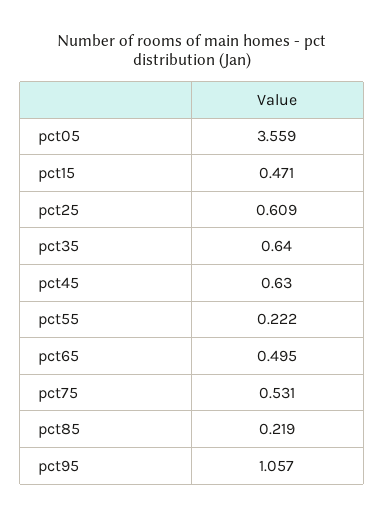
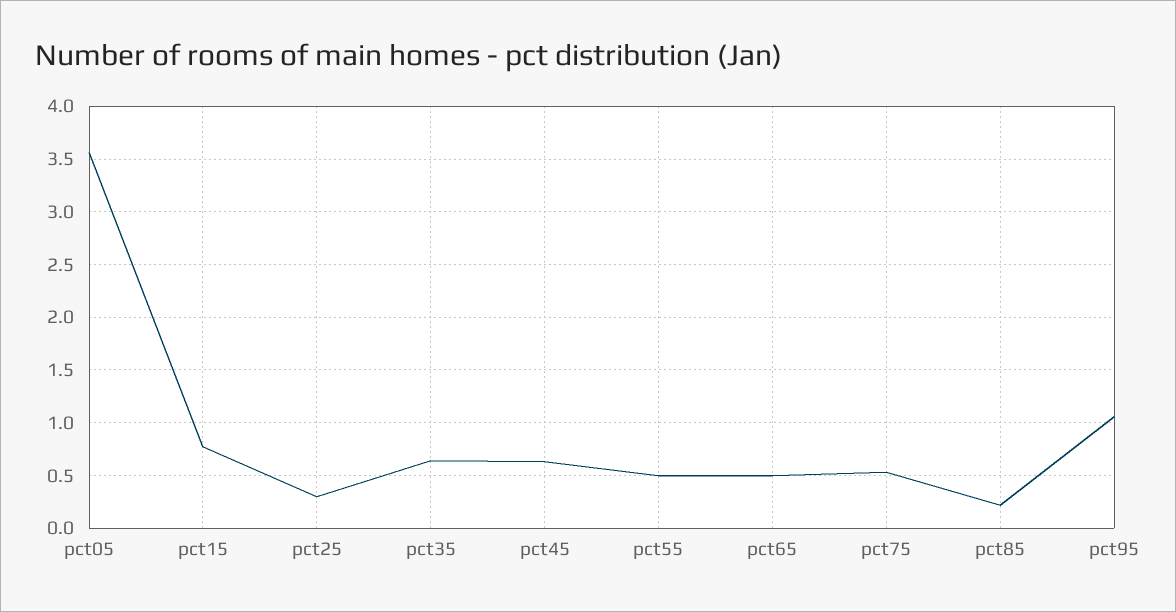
pct15: 0.471 -> 0.8
pct25: 0.609 -> 0.3
pct55: 0.222 -> 0.5

